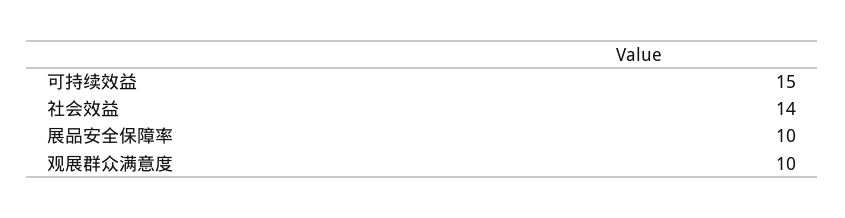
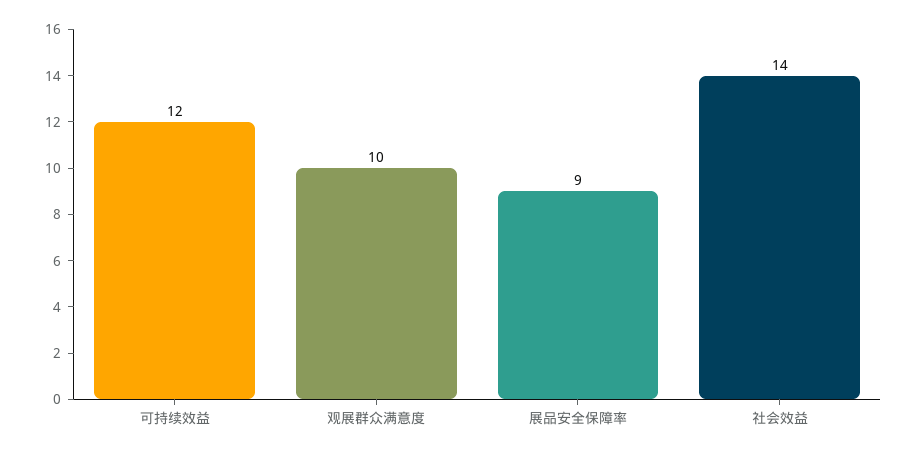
可持续效益: 15 -> 12
展品安全保障率: 10 -> 9

